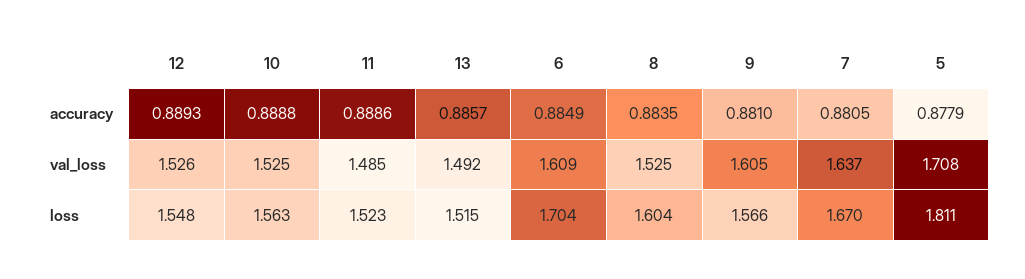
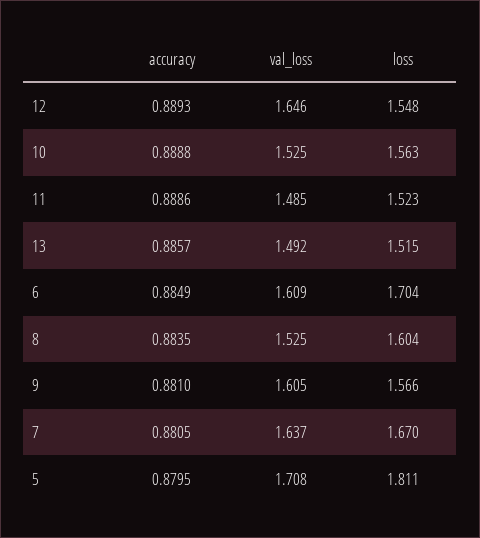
5, accuracy: 0.8779 -> 0.8795
12, val_loss: 1.526 -> 1.646

